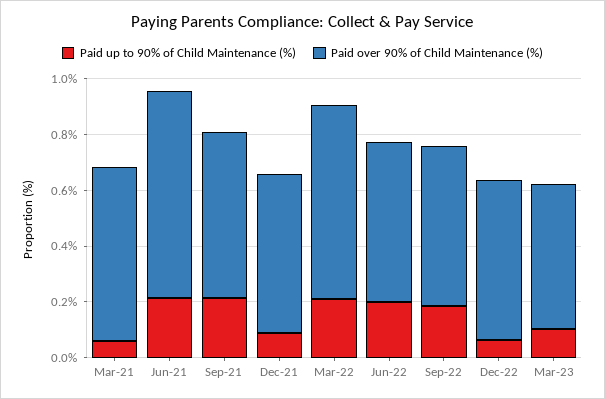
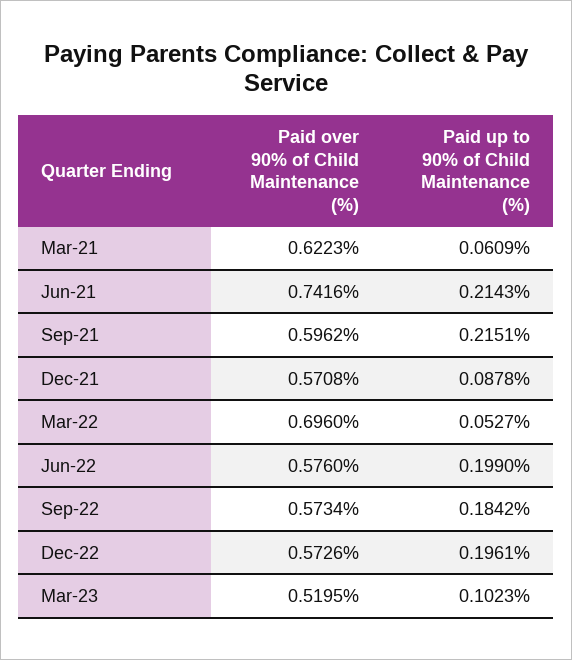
Paid up to 90% of Child Maintenance (%), Mar-22: 0.2 -> 0.0527
Paid up to 90% of Child Maintenance (%), Dec-22: 0.05 -> 0.1961

